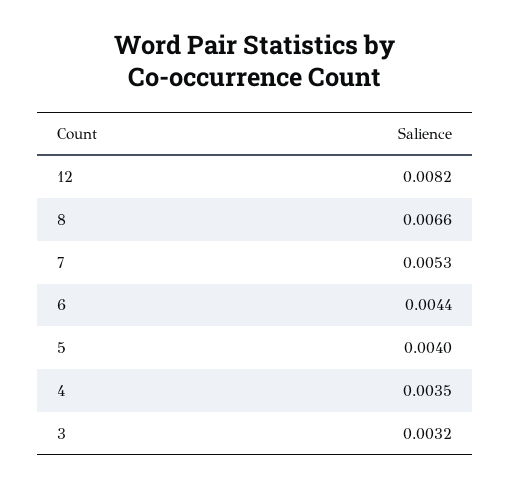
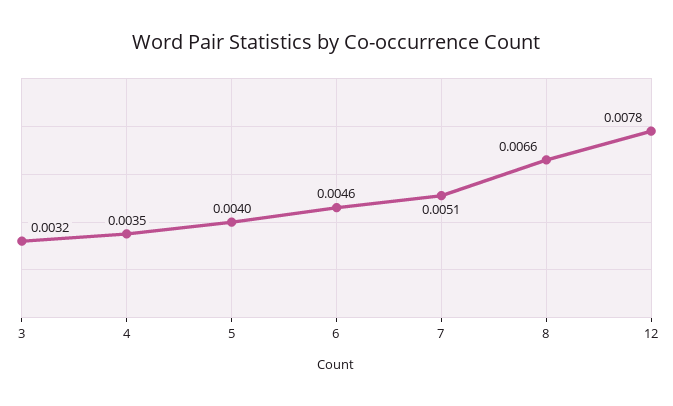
12: 0.0082 -> 0.0078
7: 0.0053 -> 0.0051
6: 0.0044 -> 0.0046

